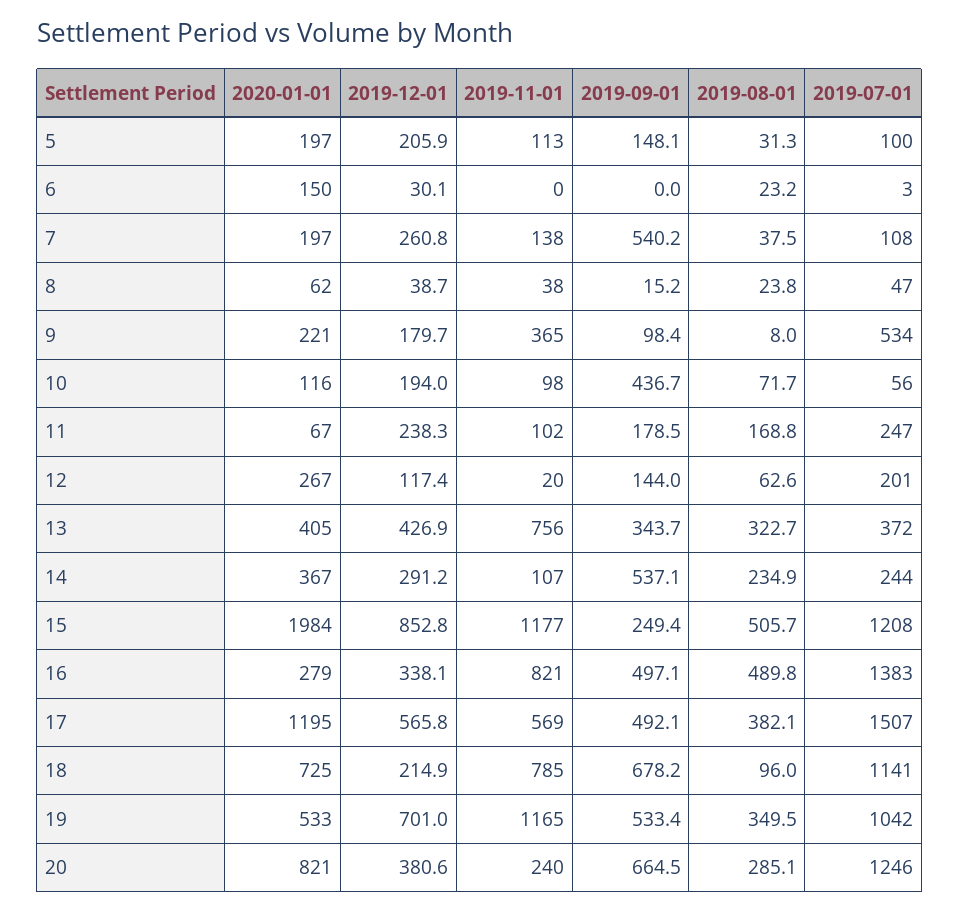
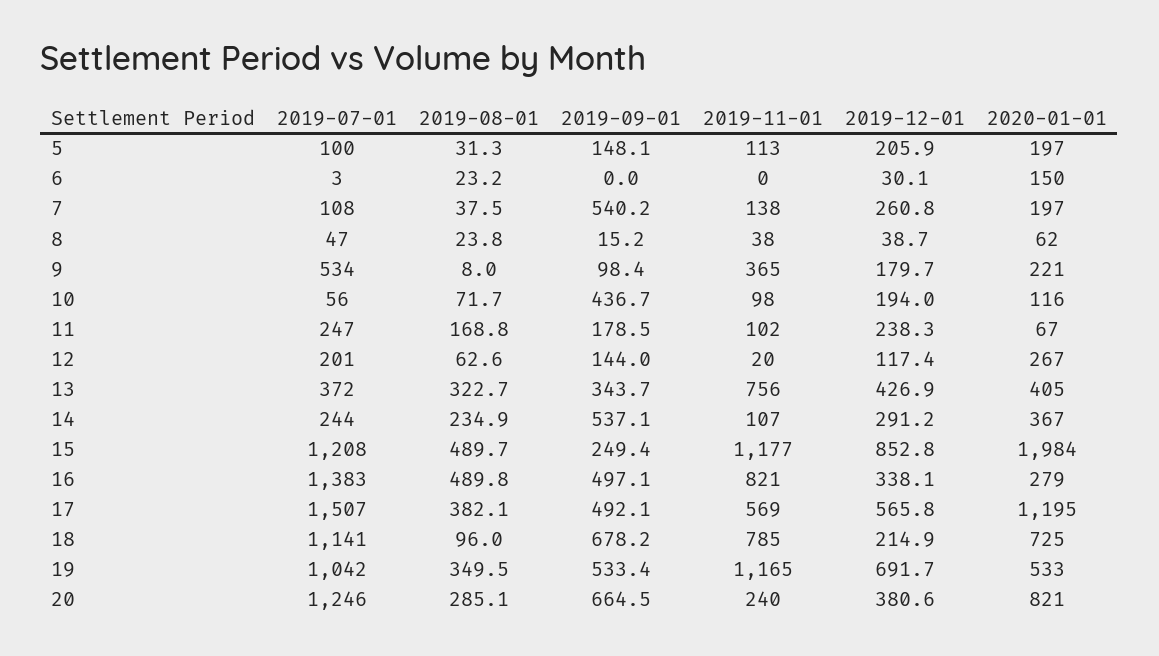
2019-08-01, 15: 505.7 -> 489.7
2019-12-01, 19: 701 -> 691.7

